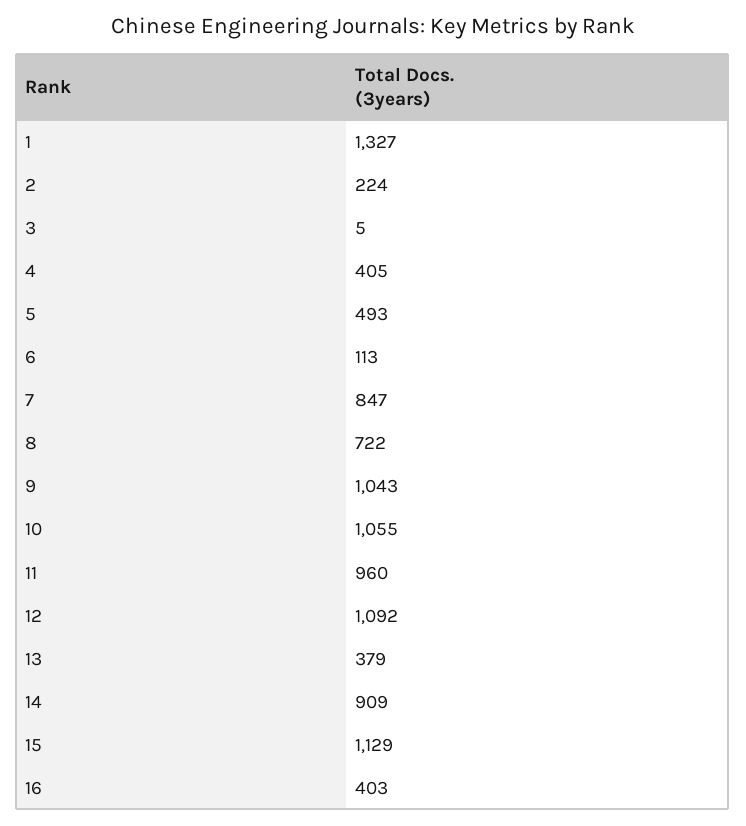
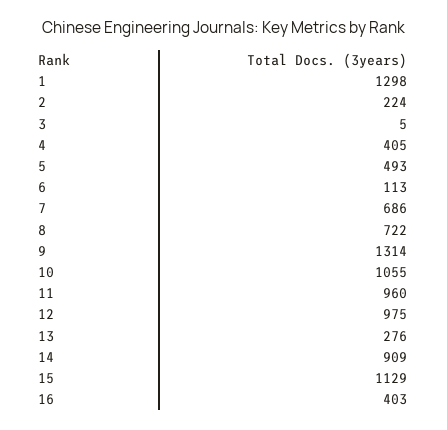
1: 1327 -> 1298
7: 847 -> 686
9: 1043 -> 1314
12: 1092 -> 975
13: 379 -> 276

